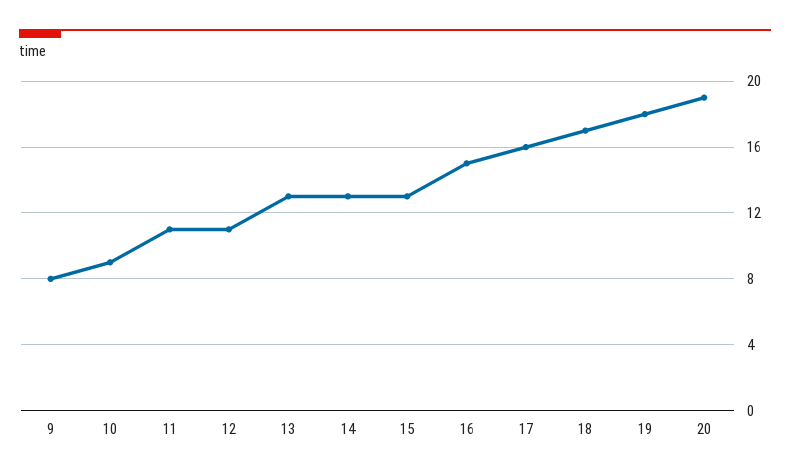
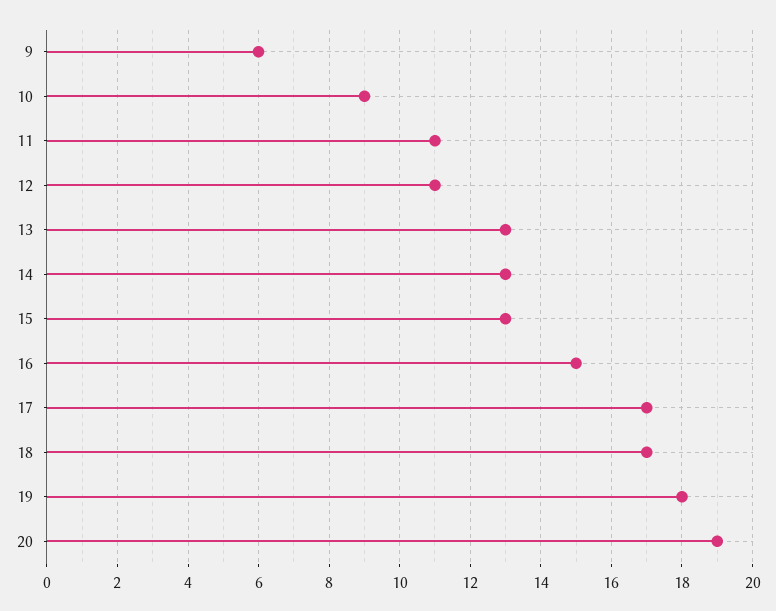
9: 8 -> 6
17: 16 -> 17

